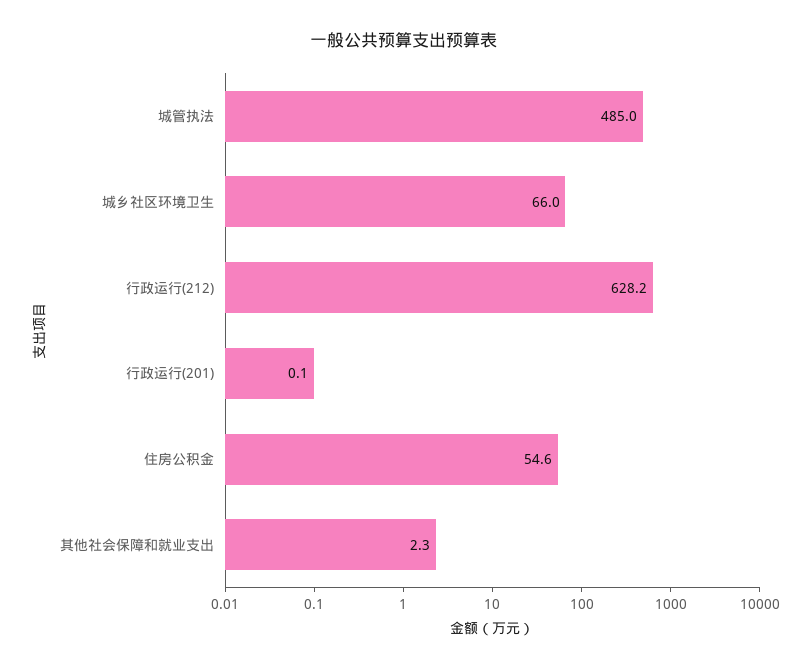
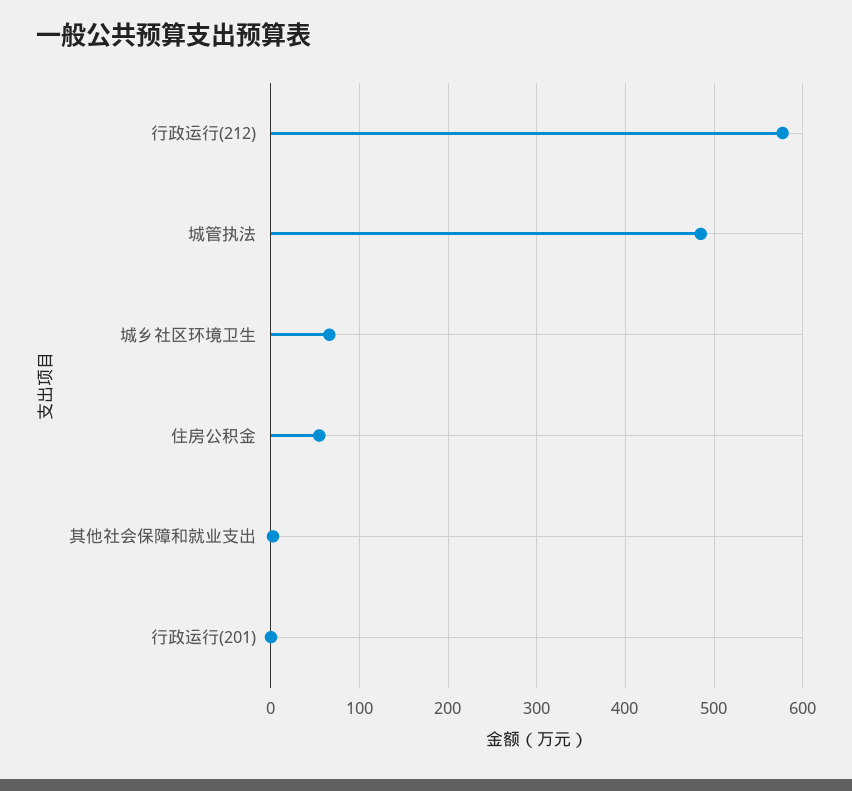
行政运行(212): 628.2 -> 580

